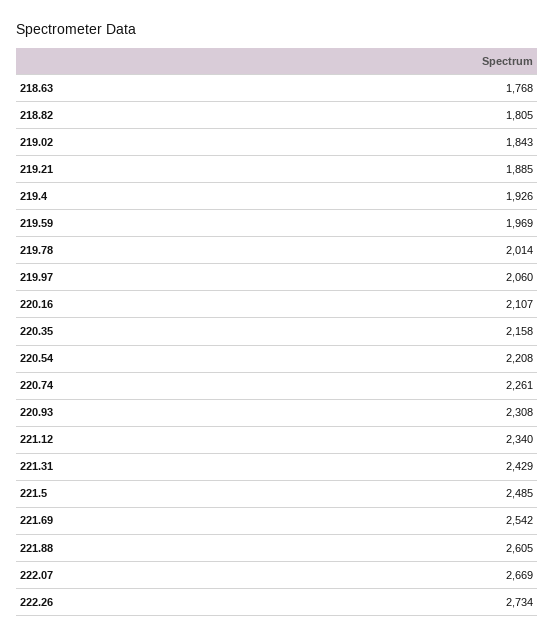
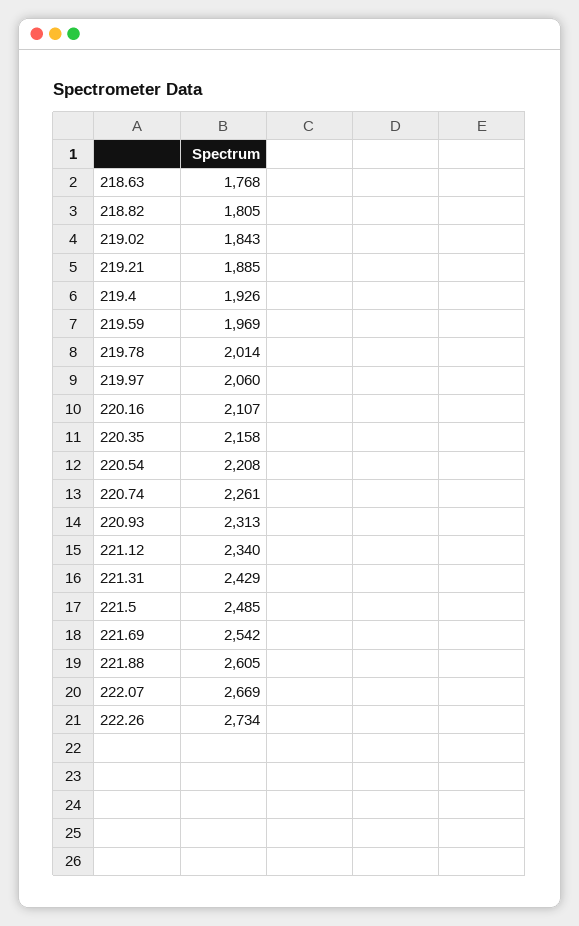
220.93: 2308 -> 2313

